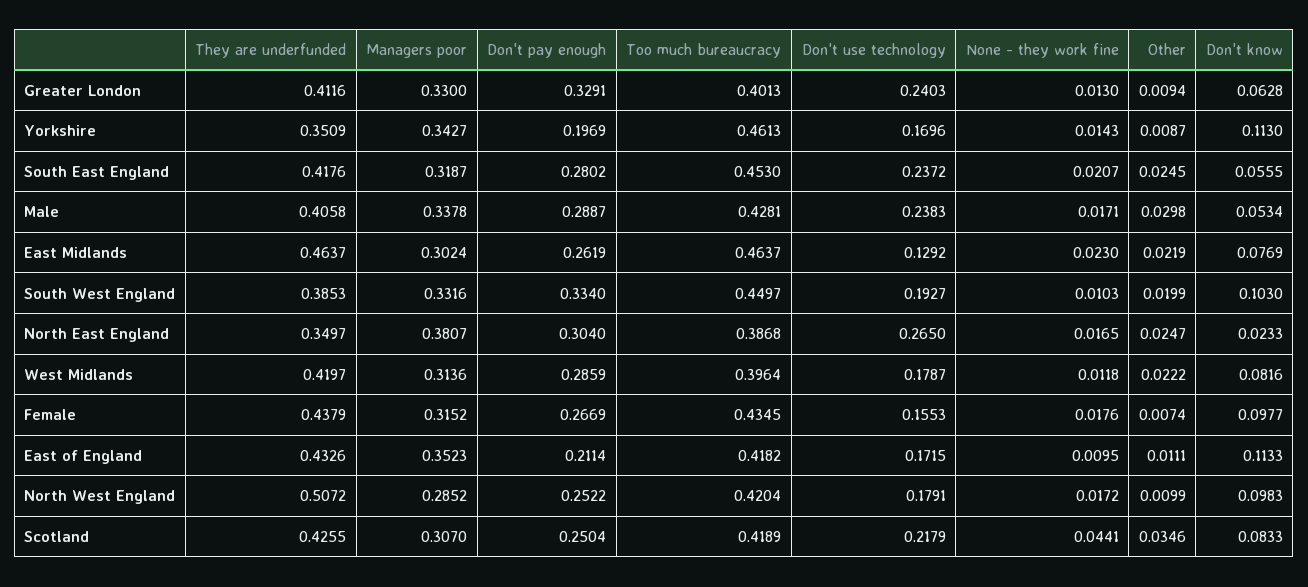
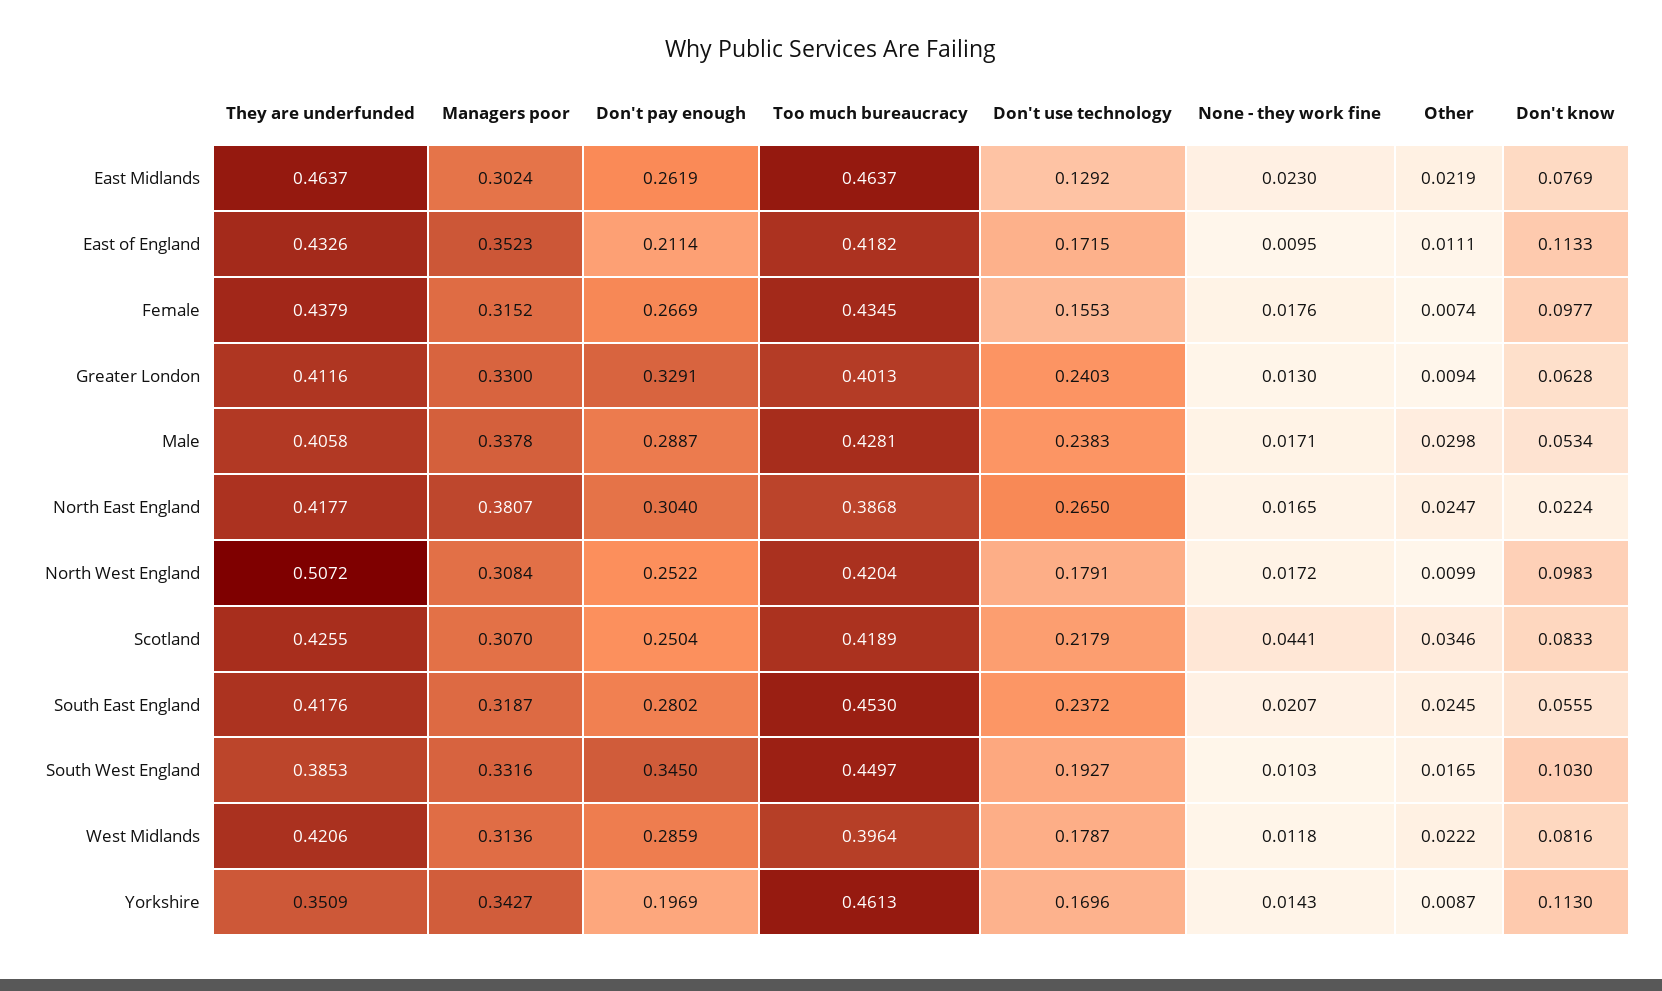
Don't pay enough, South West England: 0.334 -> 0.345
Other, South West England: 0.0199 -> 0.0165
They are underfunded, North East England: 0.3497 -> 0.4177
Don't know, North East England: 0.0233 -> 0.0224
They are underfunded, West Midlands: 0.4197 -> 0.4206
Managers poor, North West England: 0.2852 -> 0.3084

